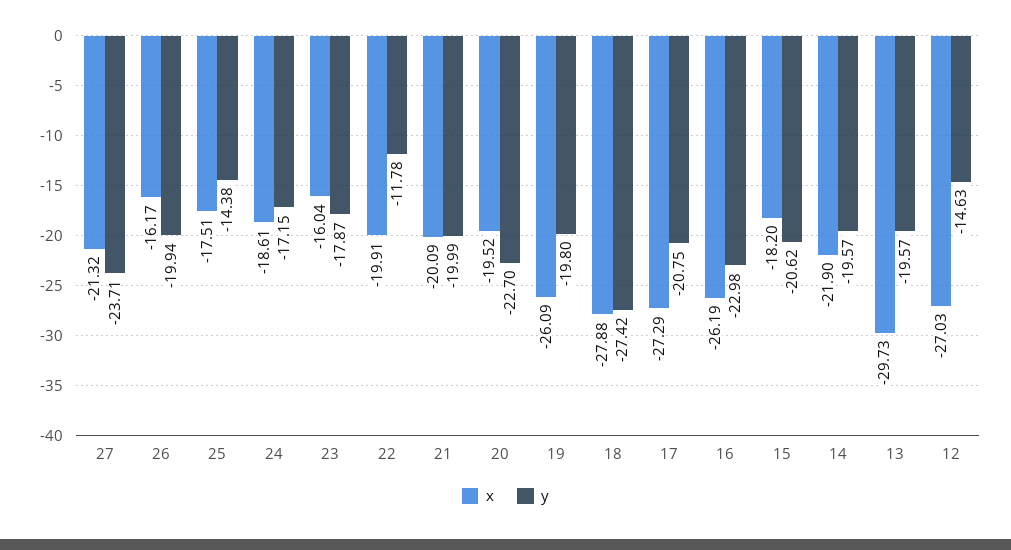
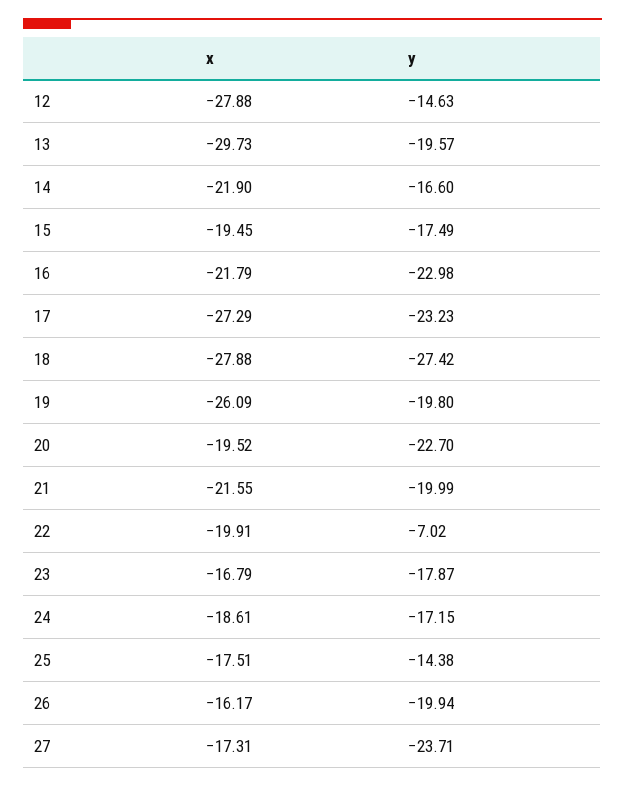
x, 27: -21.32 -> -17.31
x, 23: -16.04 -> -16.79
y, 22: -11.78 -> -7.02
x, 21: -20.09 -> -21.55
y, 17: -20.75 -> -23.23
x, 16: -26.19 -> -21.79
x, 15: -18.2 -> -19.45
y, 15: -20.62 -> -17.49
y, 14: -19.57 -> -16.6
x, 12: -27.03 -> -27.88

